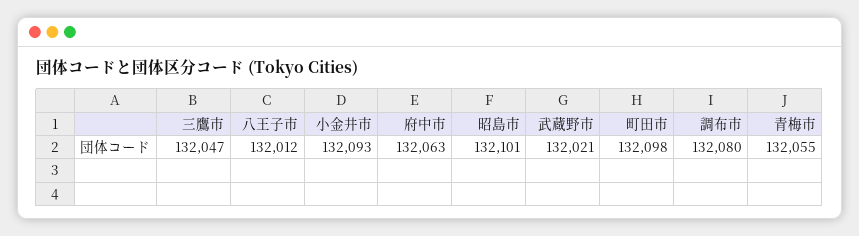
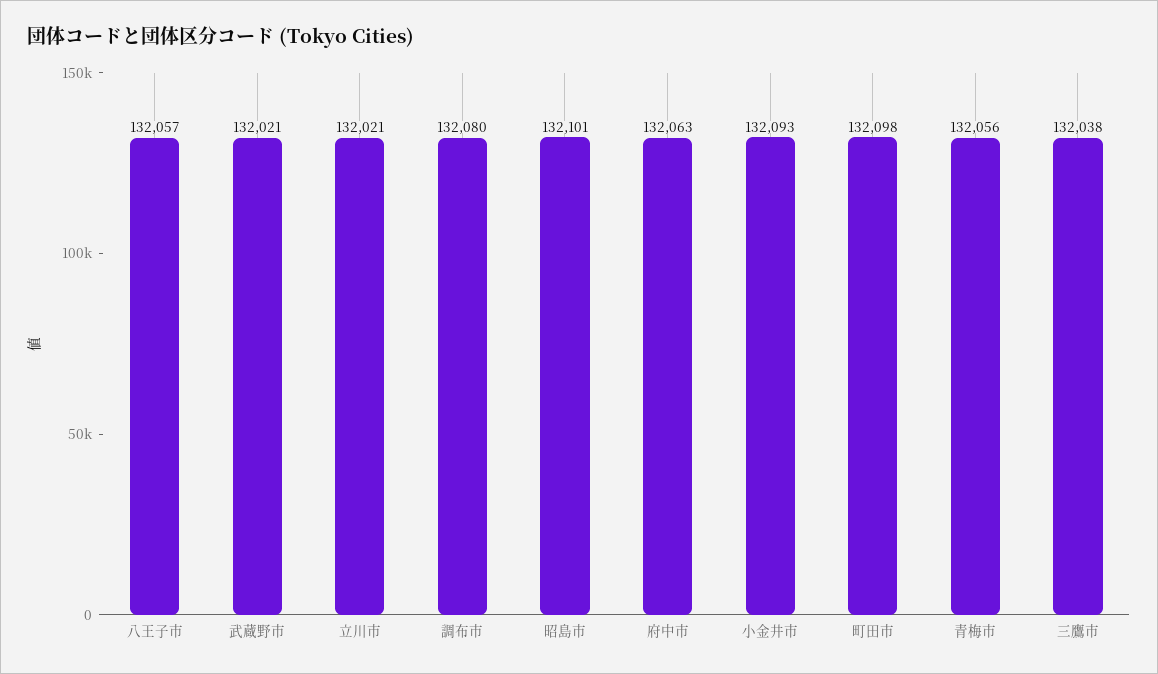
三鷹市: 132047 -> 132038
八王子市: 132012 -> 132057
青梅市: 132055 -> 132056
立川市: none -> 132021

